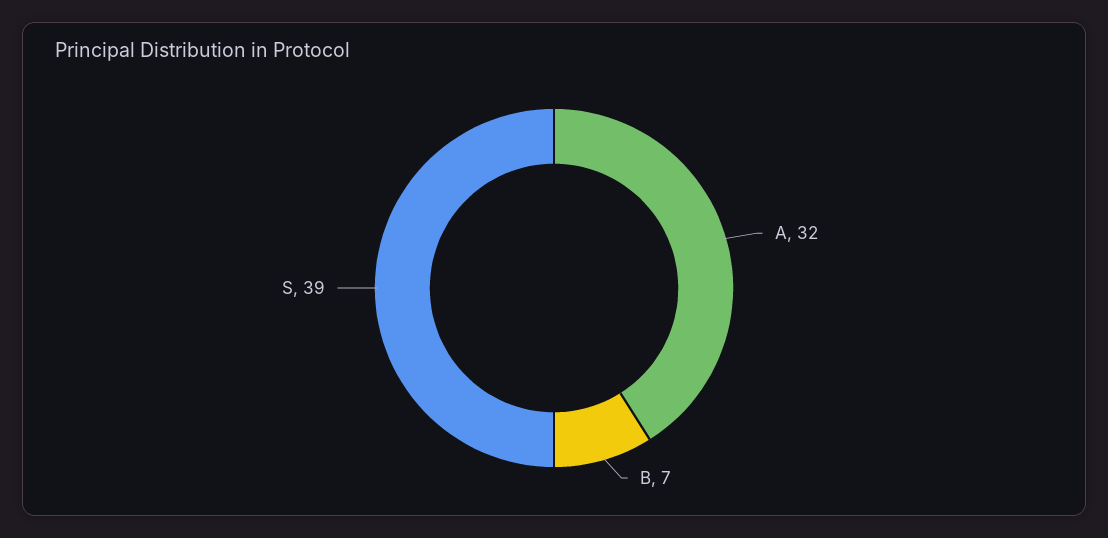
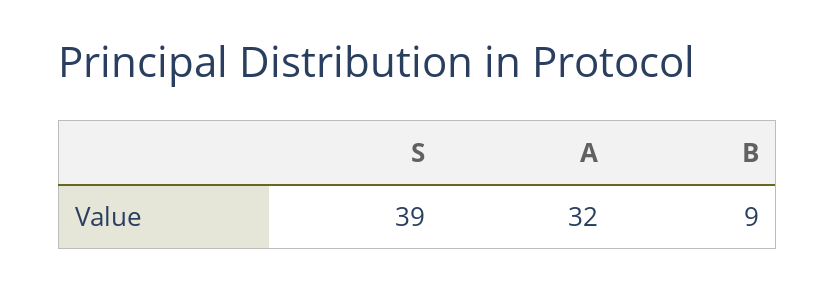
B: 7 -> 9

